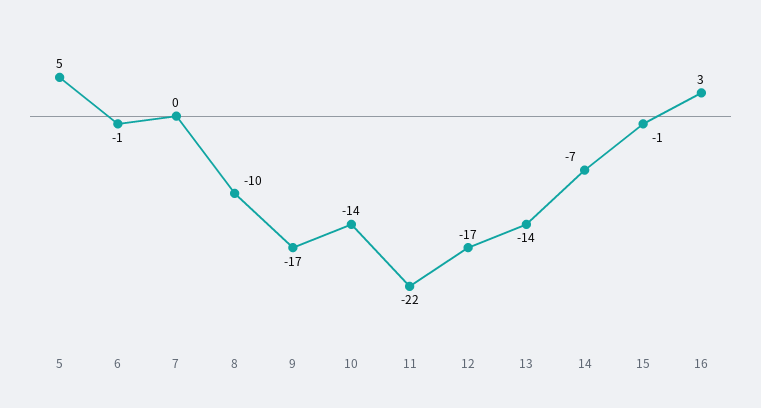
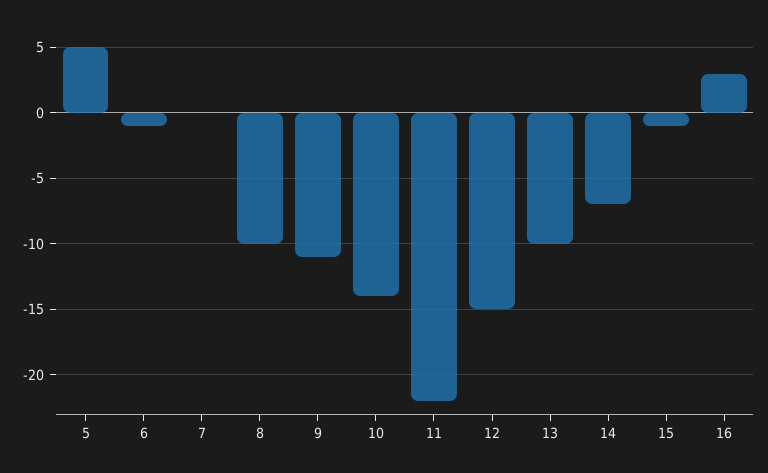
9: -17 -> -11
12: -17 -> -15
13: -14 -> -10

